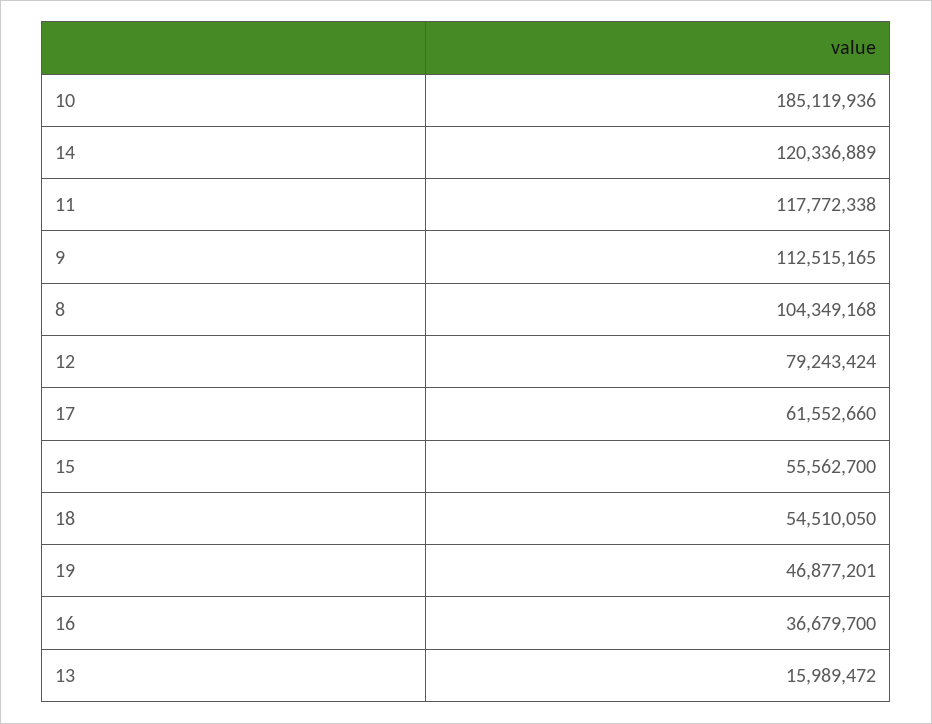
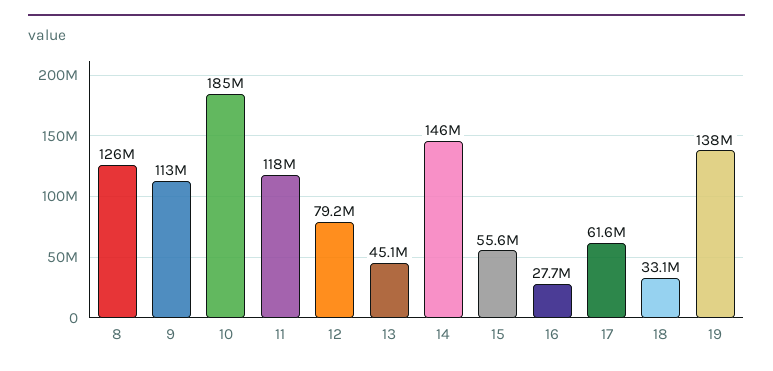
14: 120336889 -> 146000000
8: 104349168 -> 126000000
18: 54510050 -> 33100000
19: 46877201 -> 138000000
16: 36679700 -> 27700000
13: 15989472 -> 45100000

